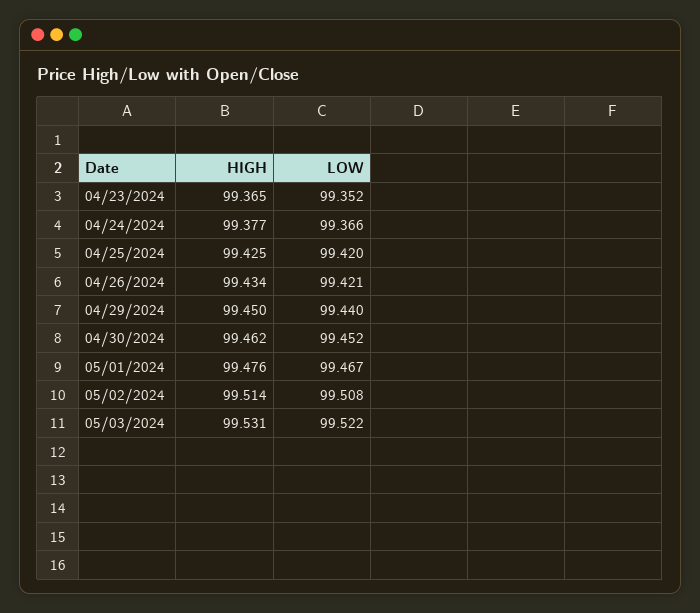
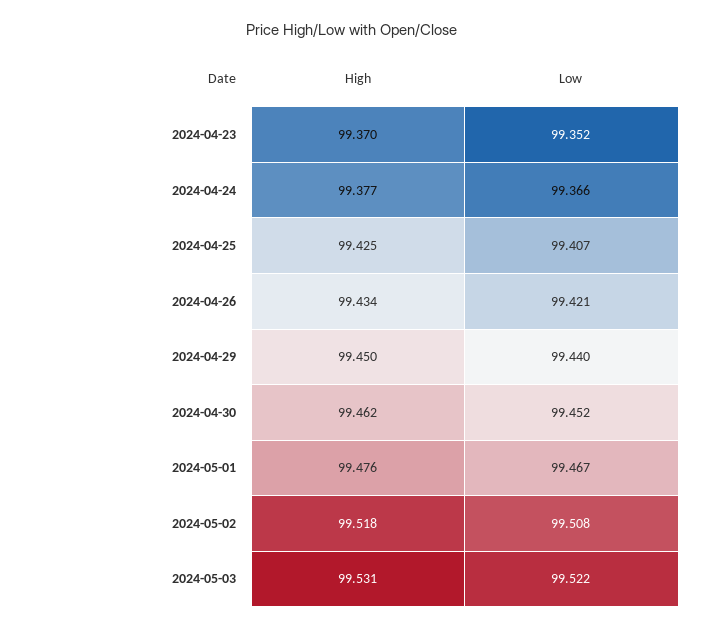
HIGH, 04/23/2024: 99.365 -> 99.37
LOW, 04/25/2024: 99.42 -> 99.407
HIGH, 05/02/2024: 99.514 -> 99.518

